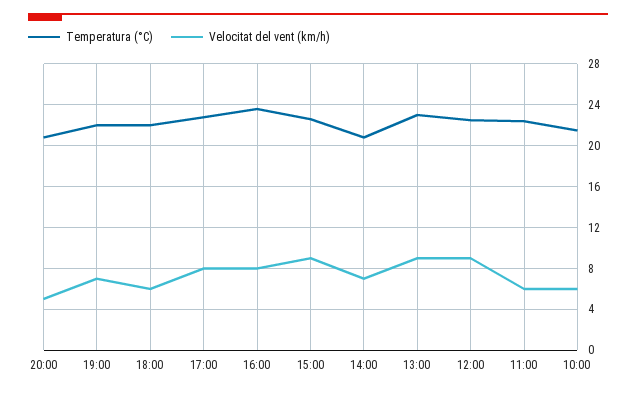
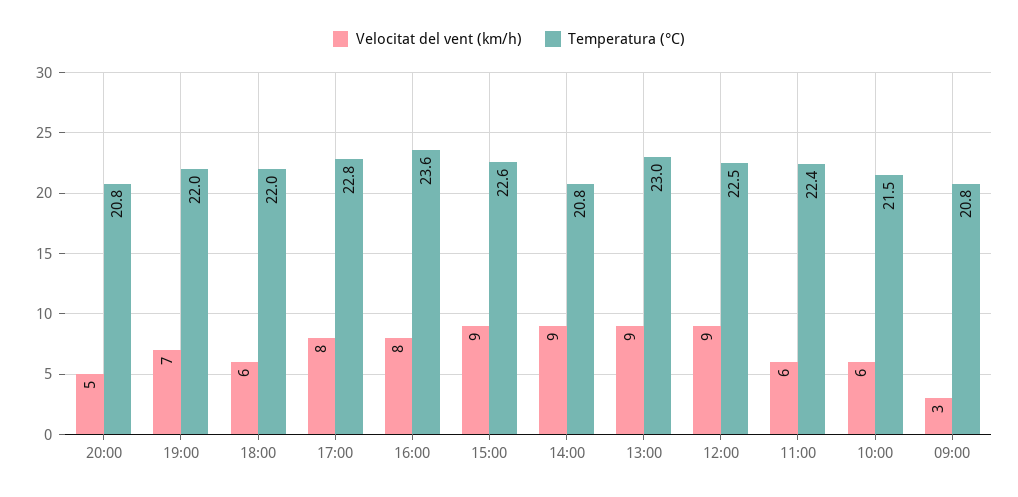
Velocitat del vent (km/h), 14:00: 7 -> 9
Velocitat del vent (km/h), 09:00: none -> 3
Temperatura (°C), 09:00: none -> 20.8

